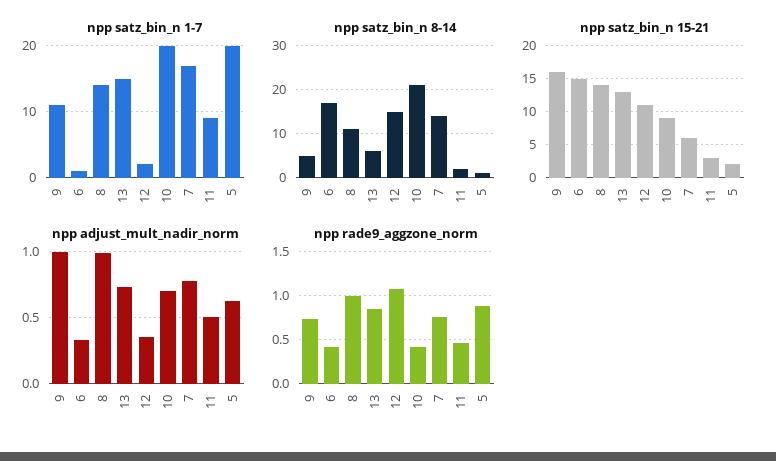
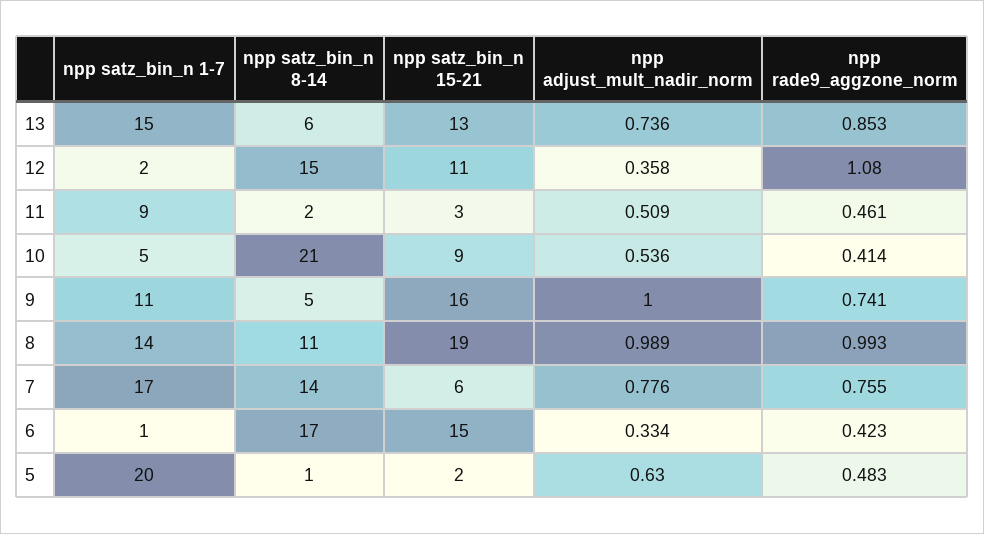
npp satz_bin_n 1-7, 10: 20 -> 5
npp satz_bin_n 15-21, 8: 14 -> 19
npp adjust_mult_nadir_norm, 10: 0.7 -> 0.536
npp rade9_aggzone_norm, 5: 0.9 -> 0.483

